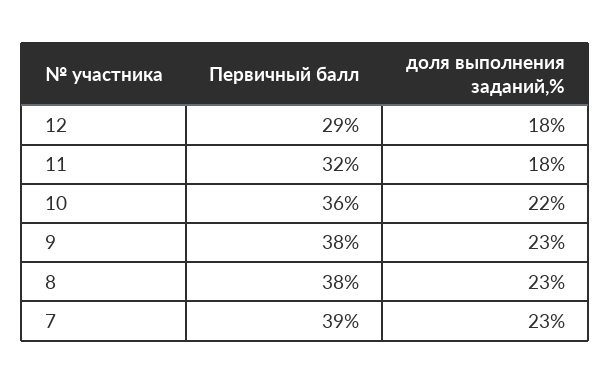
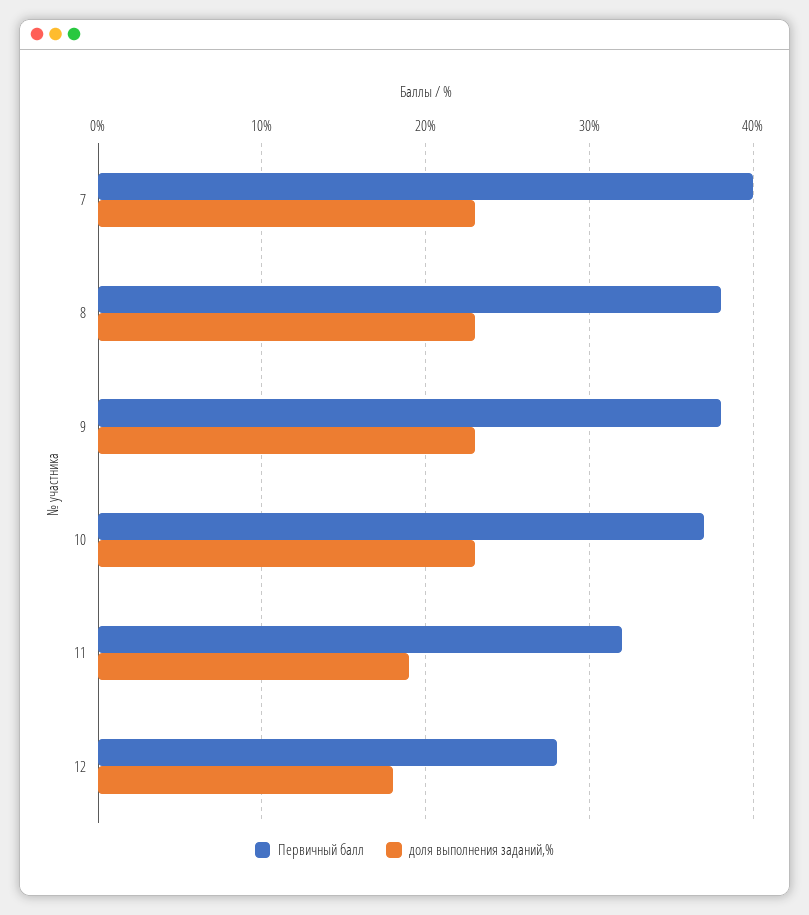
Первичный балл, 12: 29 -> 28
доля выполнения заданий,%, 11: 18 -> 19
Первичный балл, 10: 36 -> 37
доля выполнения заданий,%, 10: 22 -> 23
Первичный балл, 7: 39 -> 40

